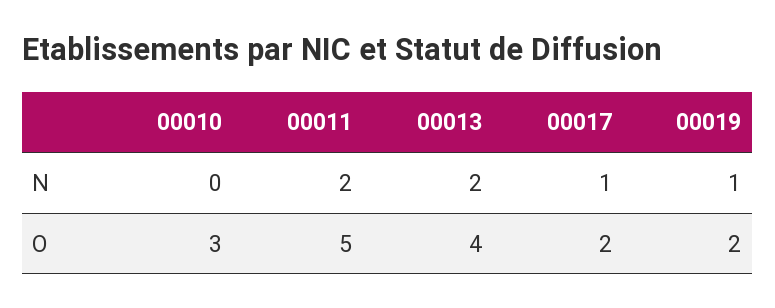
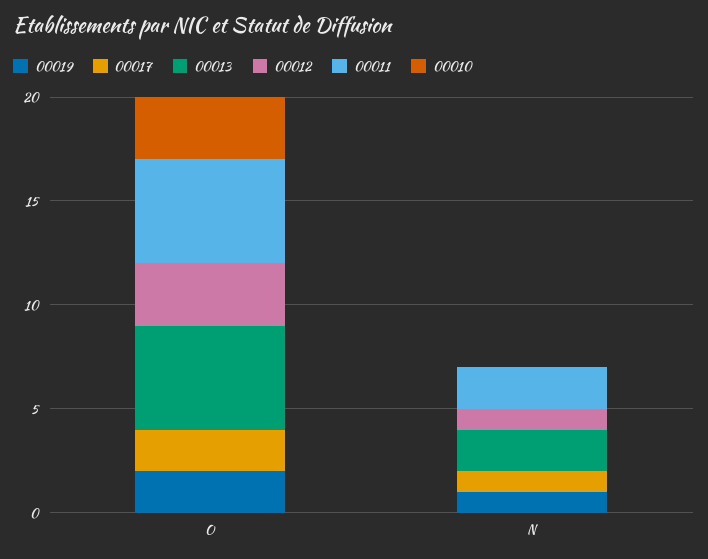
00013, O: 4 -> 5
00012, O: none -> 3
00012, N: none -> 1

